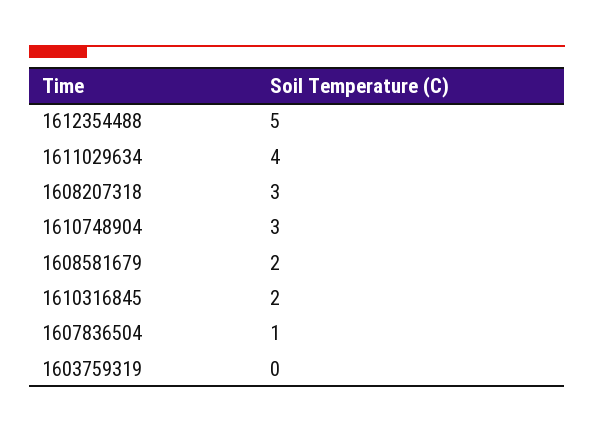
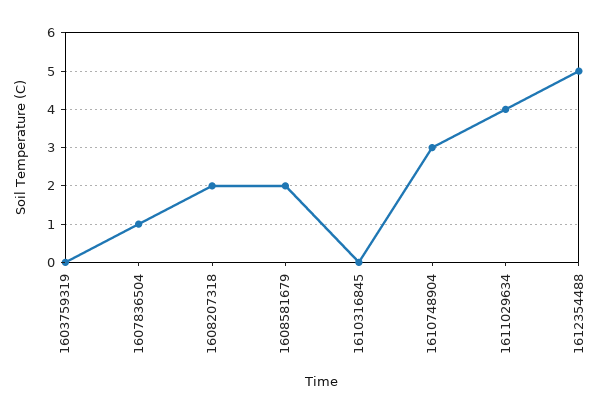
1608207318: 3 -> 2
1610316845: 2 -> 0

